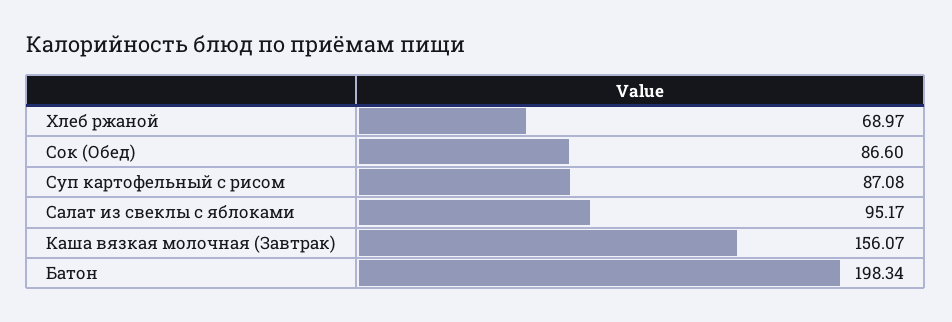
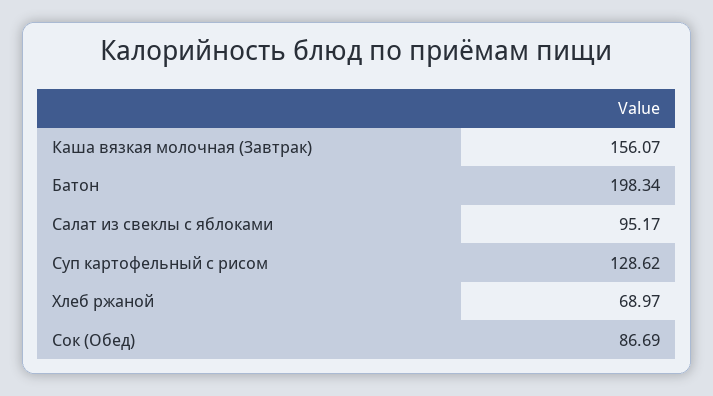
Сок (Обед): 86.6 -> 86.69
Суп картофельный с рисом: 87.08 -> 128.62

